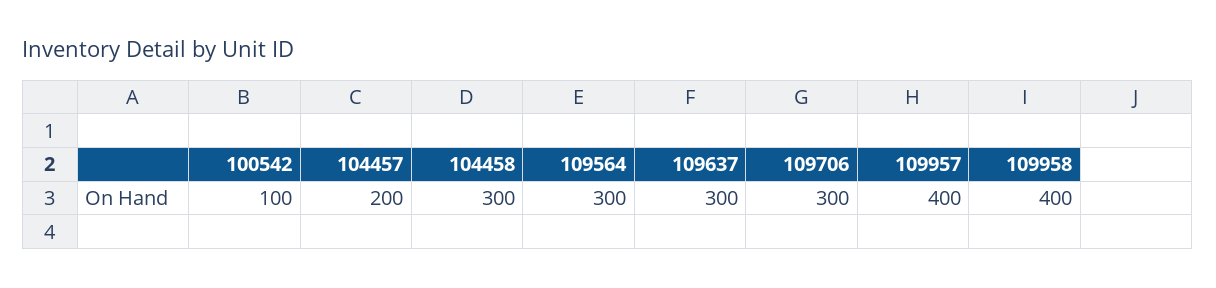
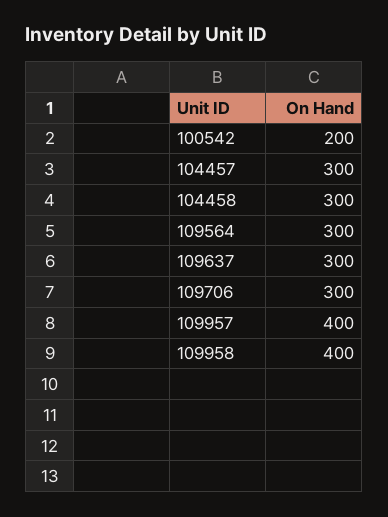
100542: 100 -> 200
104457: 200 -> 300

